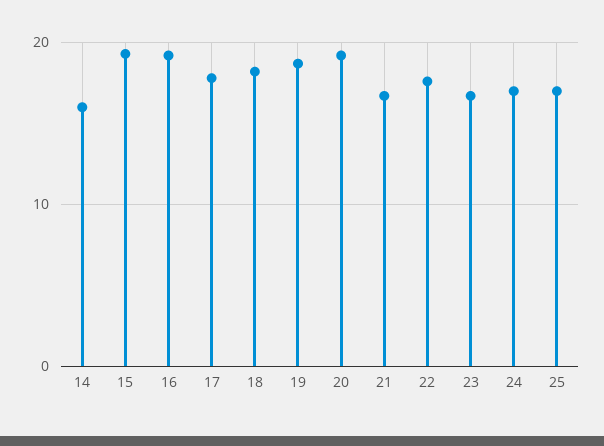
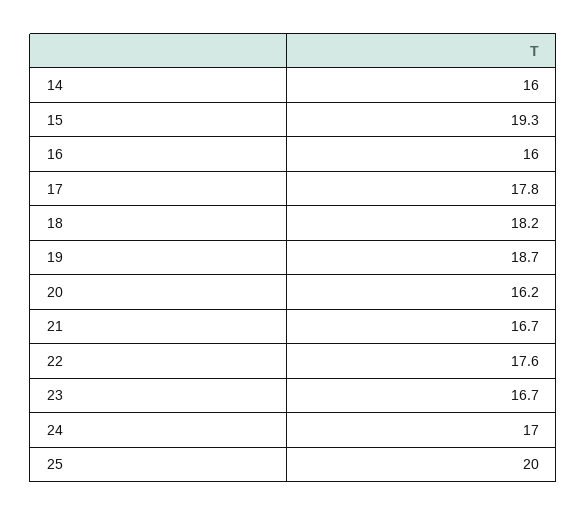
16: 19 -> 16
20: 19 -> 16.2
25: 17 -> 20

